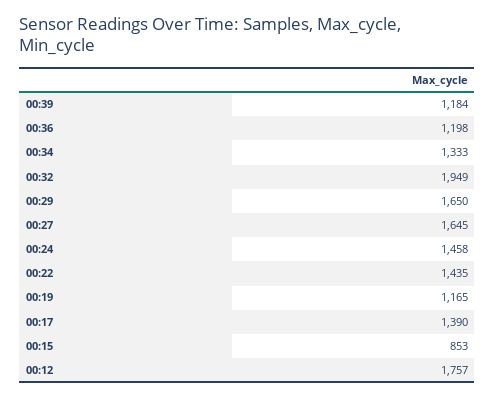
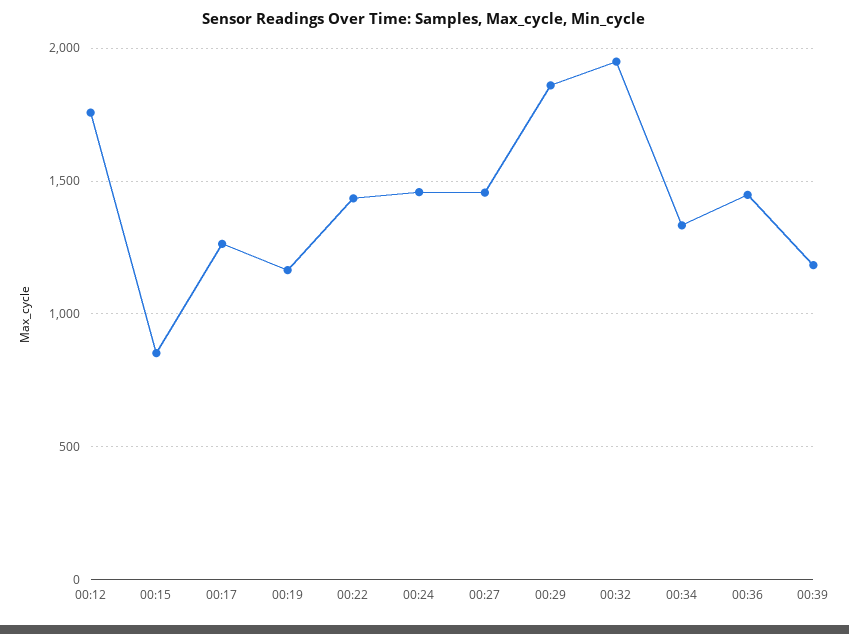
00:36: 1198 -> 1450
00:29: 1650 -> 1850
00:27: 1645 -> 1450
00:17: 1390 -> 1250

